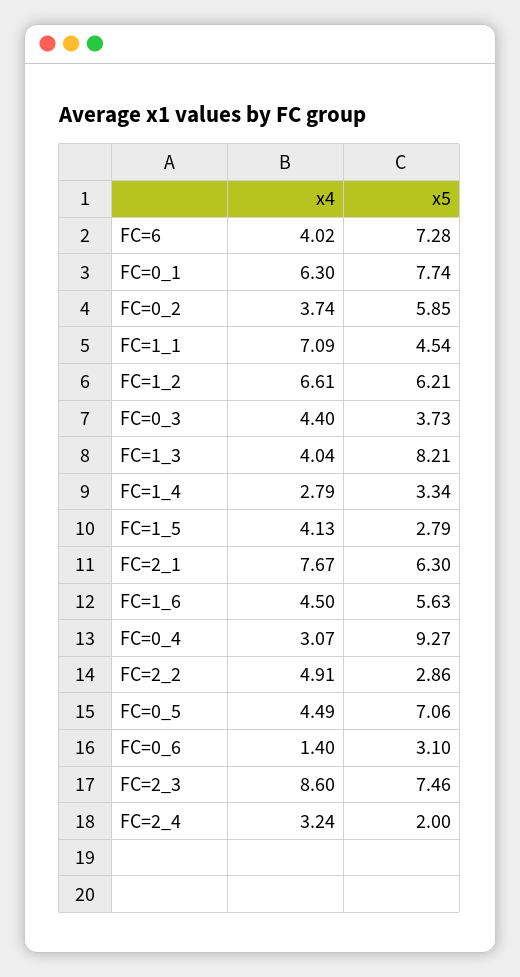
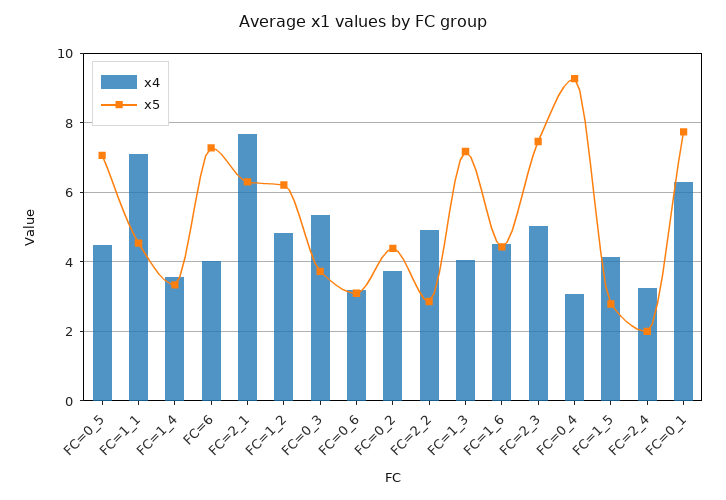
x5, FC=0_2: 5.85 -> 4.4
x4, FC=1_2: 6.61 -> 4.8
x4, FC=0_3: 4.4 -> 5.4
x5, FC=1_3: 8.21 -> 7.2
x4, FC=1_4: 2.79 -> 3.6
x5, FC=1_6: 5.63 -> 4.4
x4, FC=0_6: 1.4 -> 3.2
x4, FC=2_3: 8.6 -> 5

